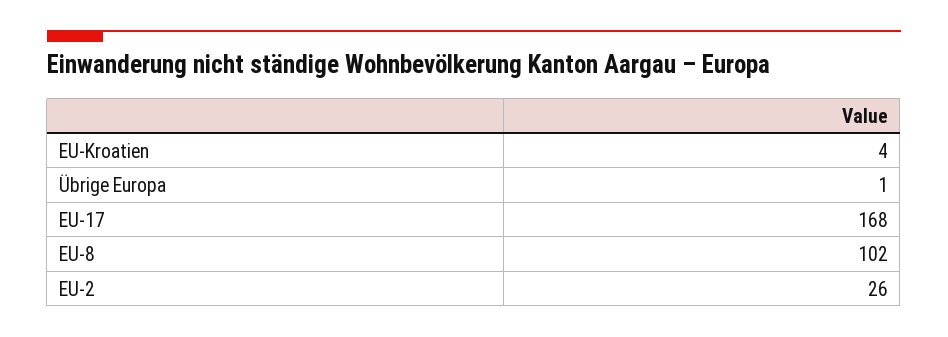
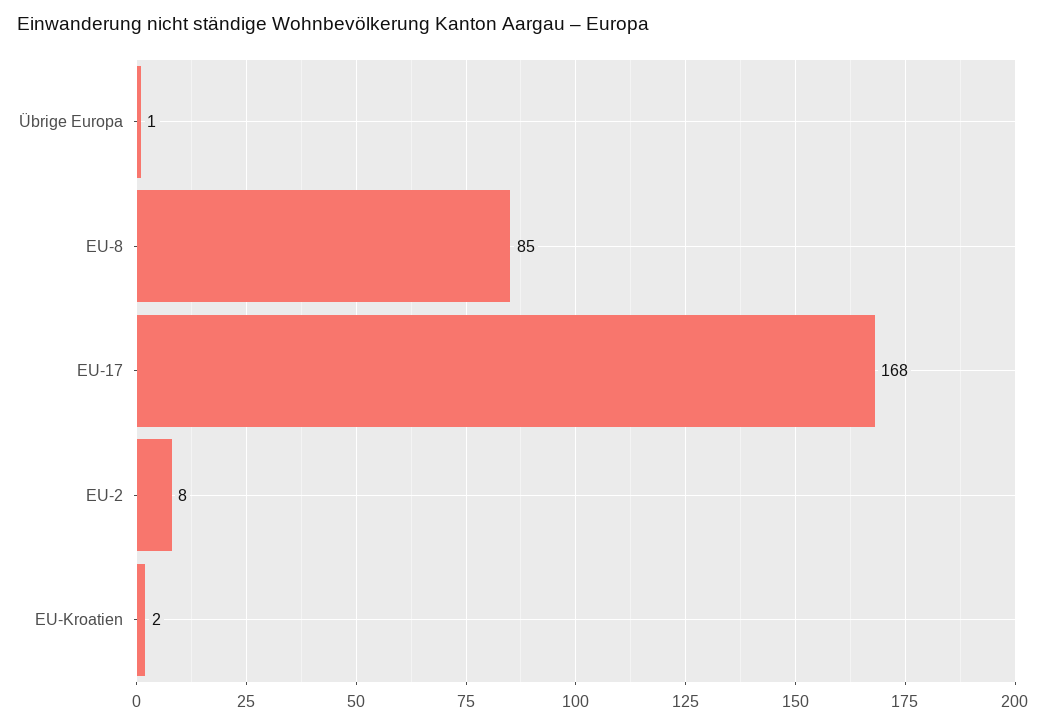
EU-Kroatien: 4 -> 2
EU-8: 102 -> 85
EU-2: 26 -> 8

